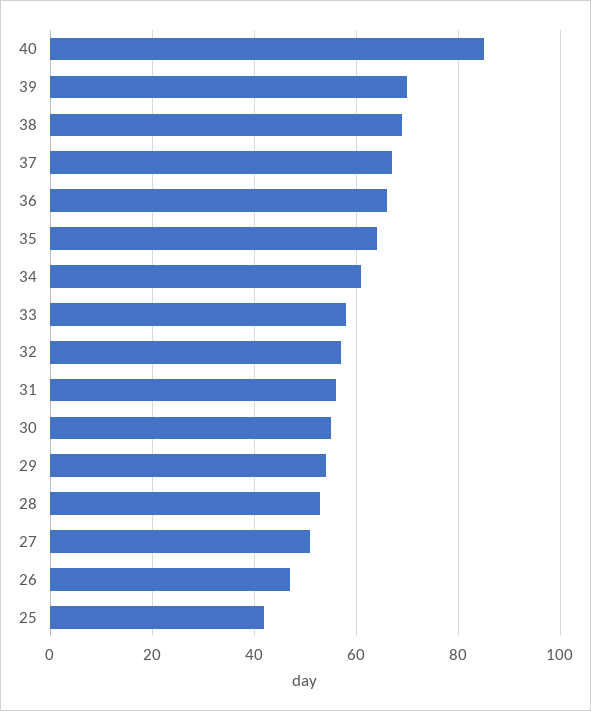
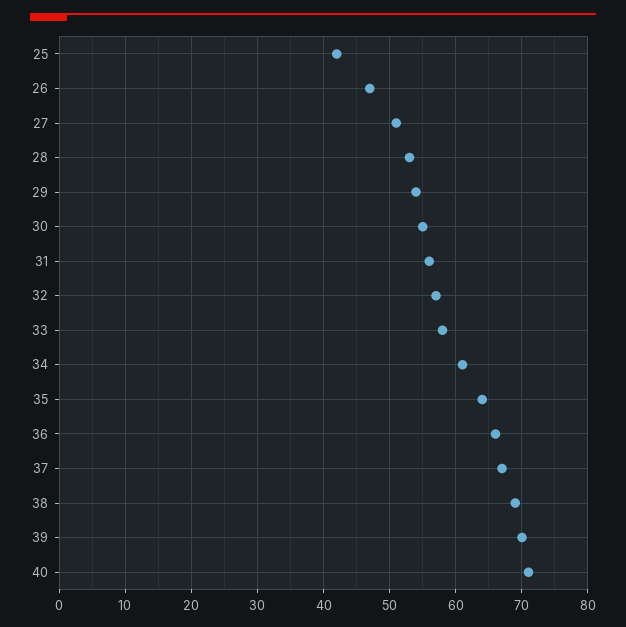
40: 85 -> 71

